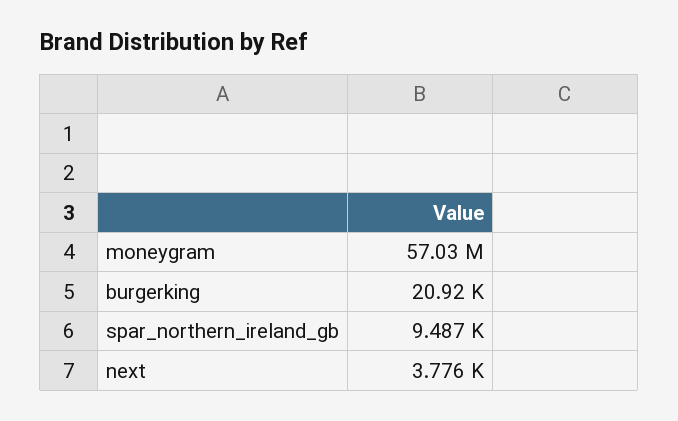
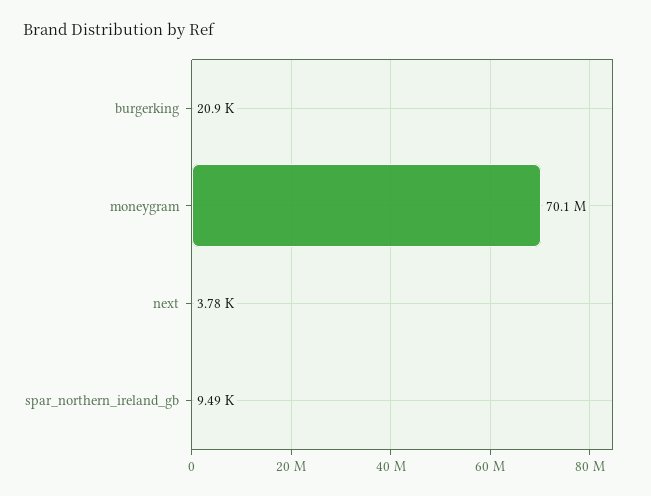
moneygram: 57030000 -> 70100000

